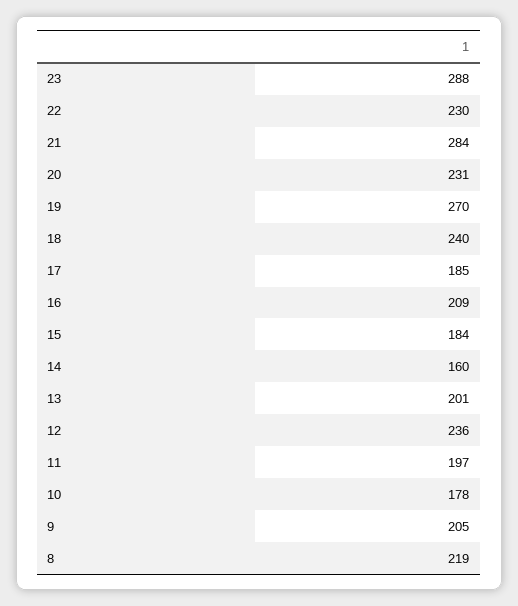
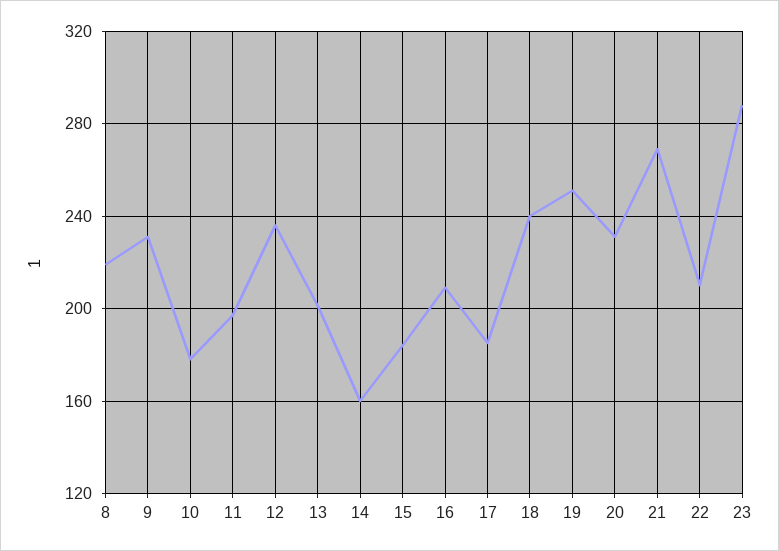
22: 230 -> 210
21: 284 -> 270
19: 270 -> 250
9: 205 -> 230

